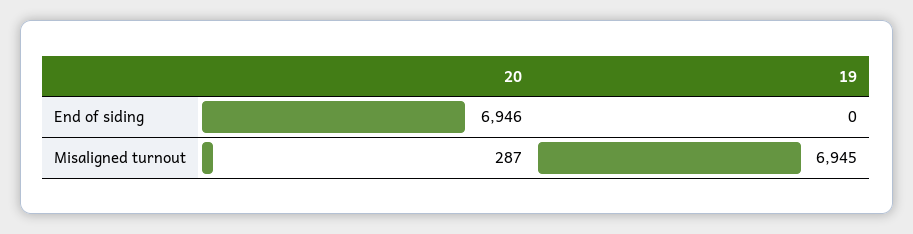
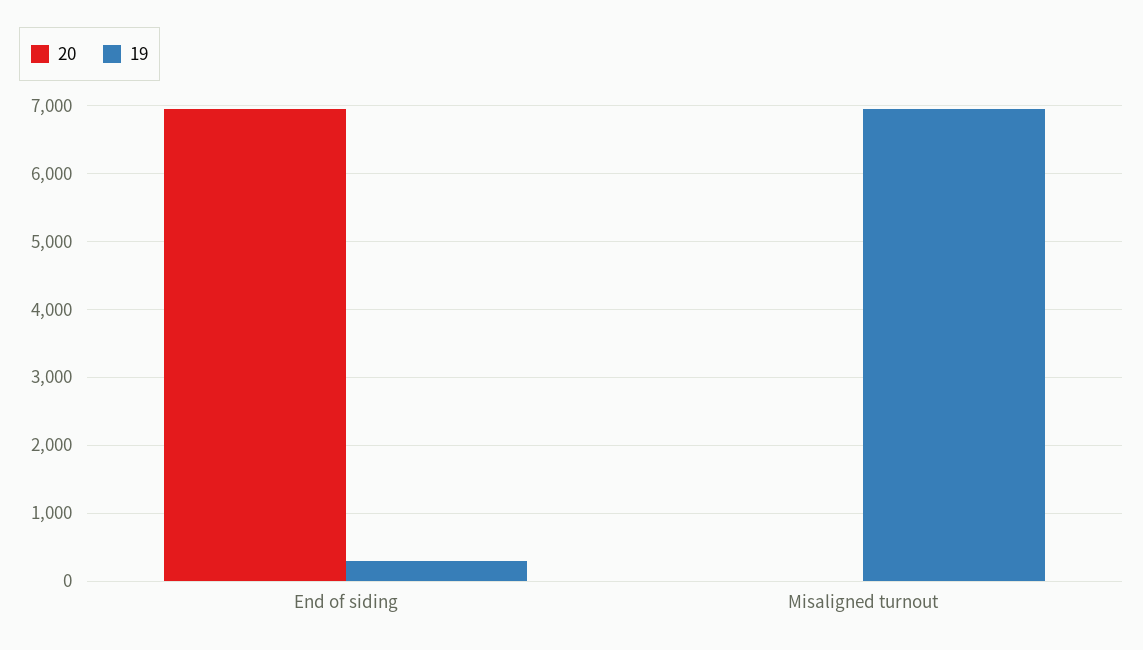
19, End of siding: 0 -> 300
20, Misaligned turnout: 287 -> 0

